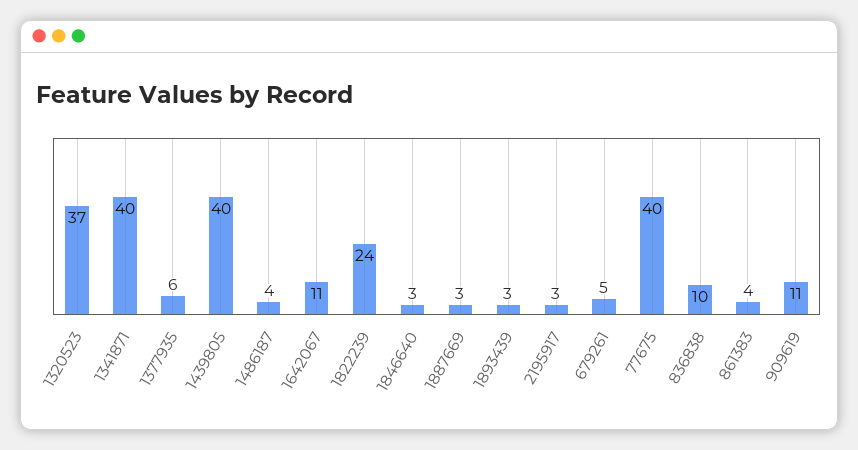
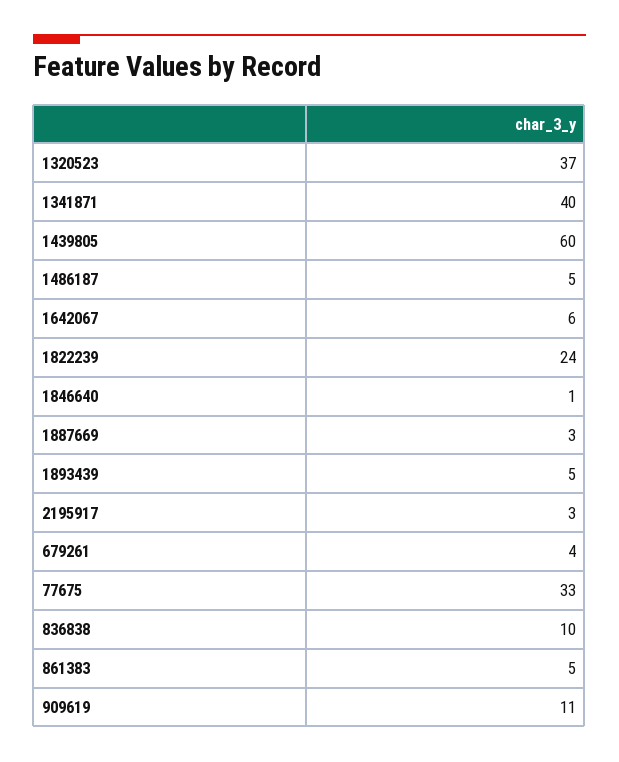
1377935: 6 -> none
1439805: 40 -> 60
1486187: 4 -> 5
1642067: 11 -> 6
1846640: 3 -> 1
1893439: 3 -> 5
679261: 5 -> 4
77675: 40 -> 33
861383: 4 -> 5

